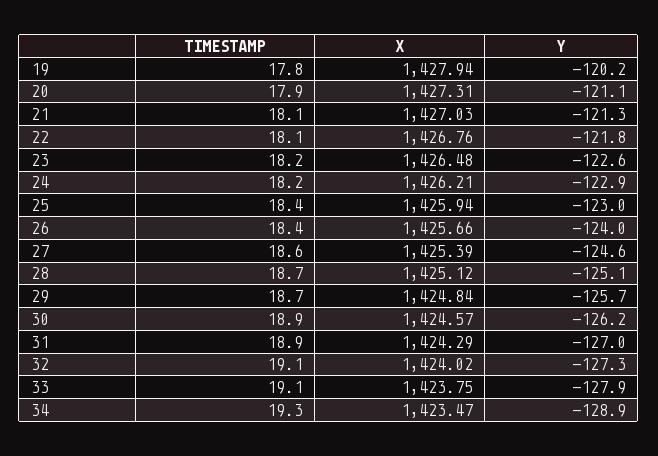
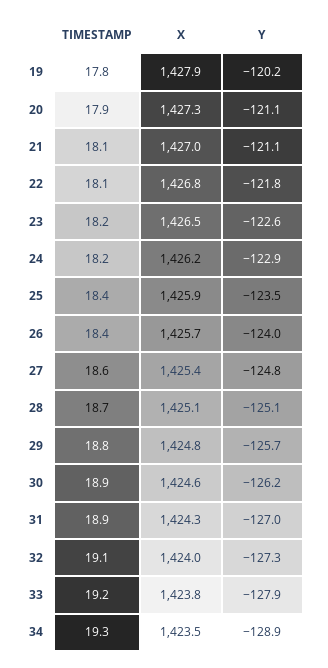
Y, 21: -121.3 -> -121.1
Y, 25: -123 -> -123.5
Y, 27: -124.6 -> -124.8
TIMESTAMP, 29: 18.7 -> 18.8
TIMESTAMP, 33: 19.1 -> 19.2

